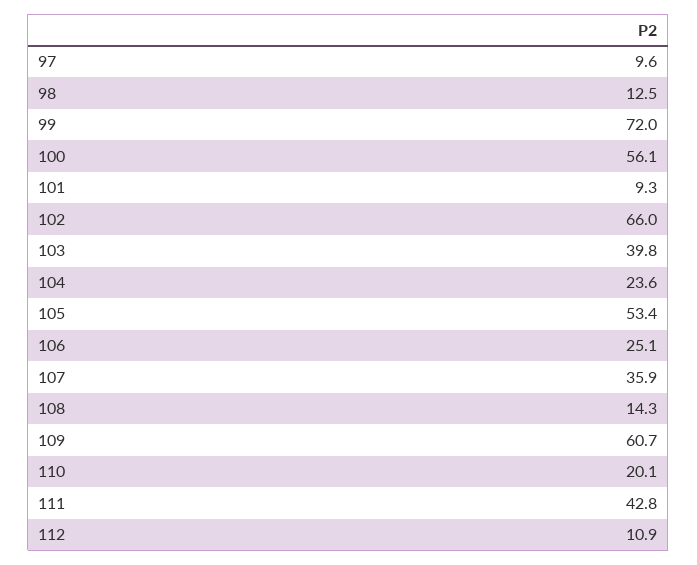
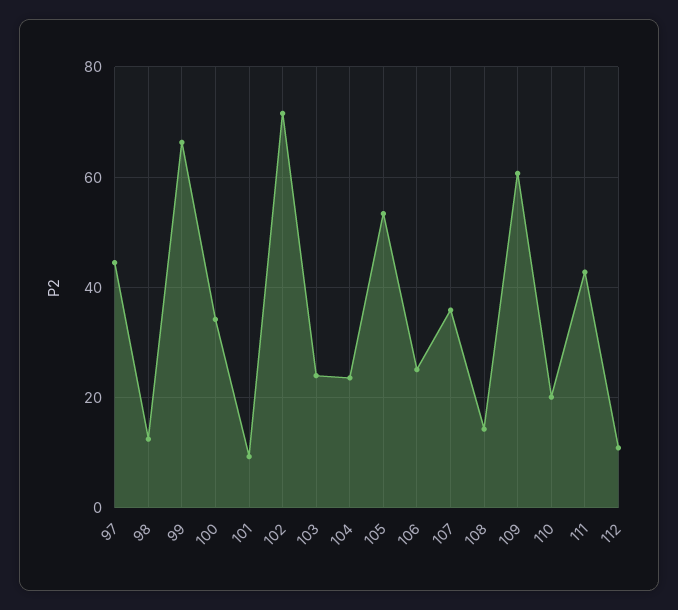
97: 9.6 -> 44
99: 72 -> 66
100: 56.1 -> 34
102: 66 -> 72
103: 39.8 -> 24

